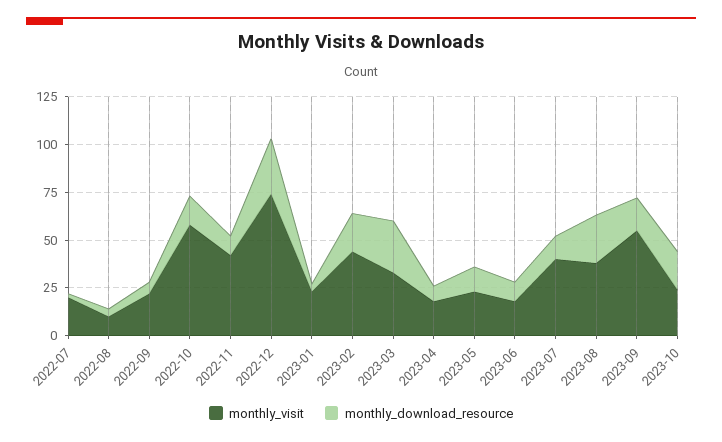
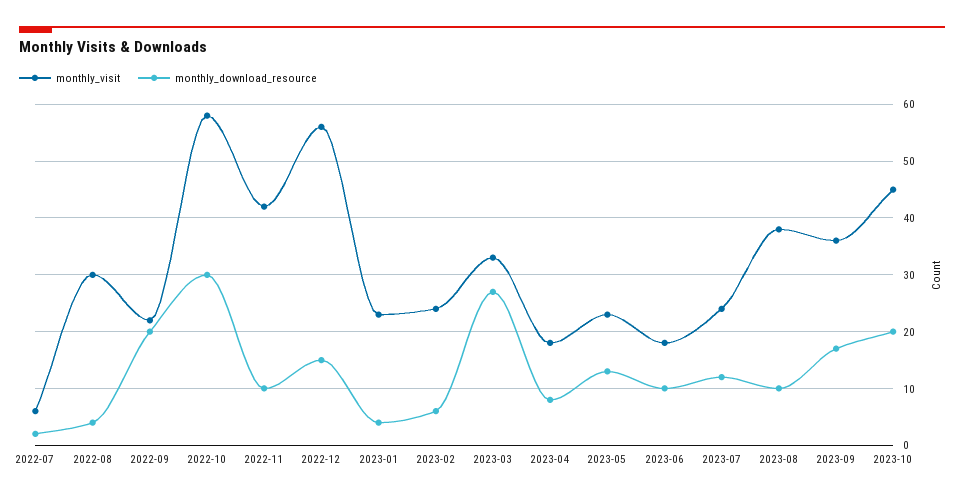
monthly_visit, 2022-07: 20 -> 5
monthly_visit, 2022-08: 10 -> 30
monthly_download_resource, 2022-09: 5 -> 20
monthly_download_resource, 2022-10: 15 -> 30
monthly_visit, 2022-12: 75 -> 55
monthly_download_resource, 2022-12: 30 -> 15
monthly_visit, 2023-02: 45 -> 25
monthly_download_resource, 2023-02: 20 -> 5
monthly_visit, 2023-07: 40 -> 25
monthly_download_resource, 2023-08: 25 -> 10
monthly_visit, 2023-09: 55 -> 35
monthly_visit, 2023-10: 25 -> 45

